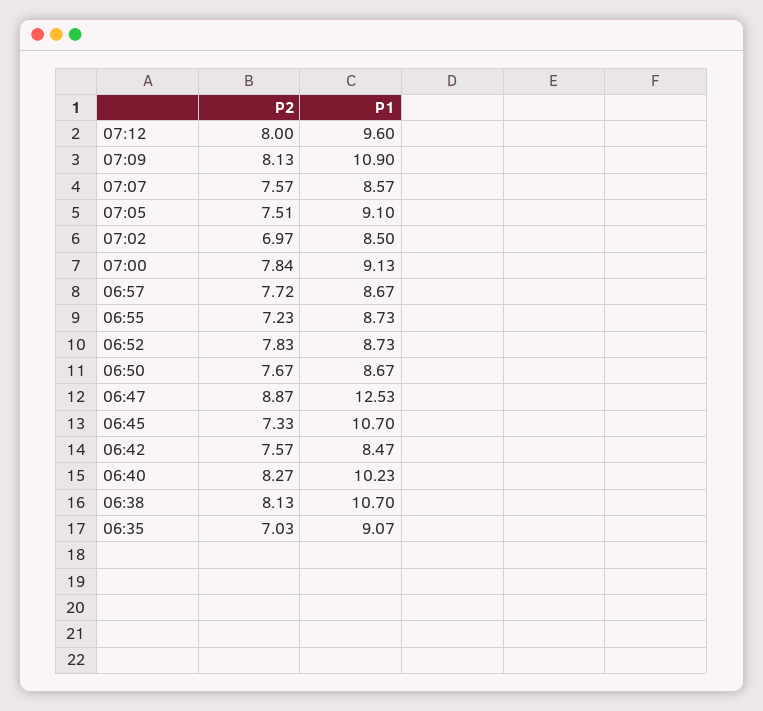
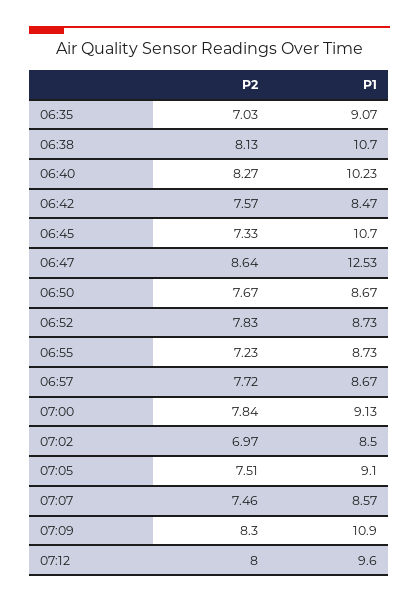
P2, 07:09: 8.13 -> 8.3
P2, 07:07: 7.57 -> 7.46
P2, 06:47: 8.87 -> 8.64

